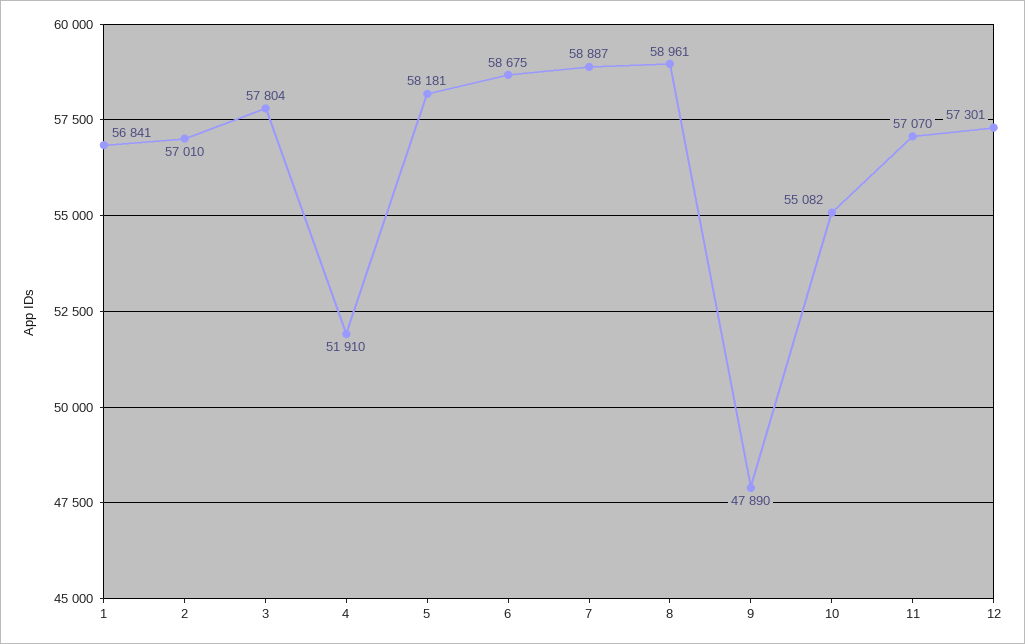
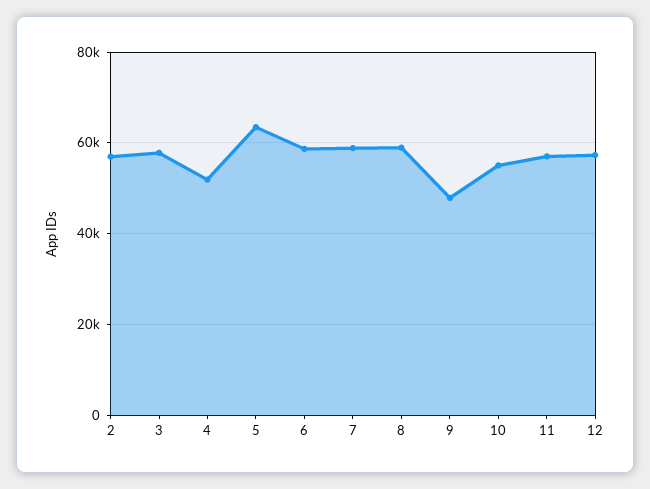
1: 56841 -> none
5: 58181 -> 64000

